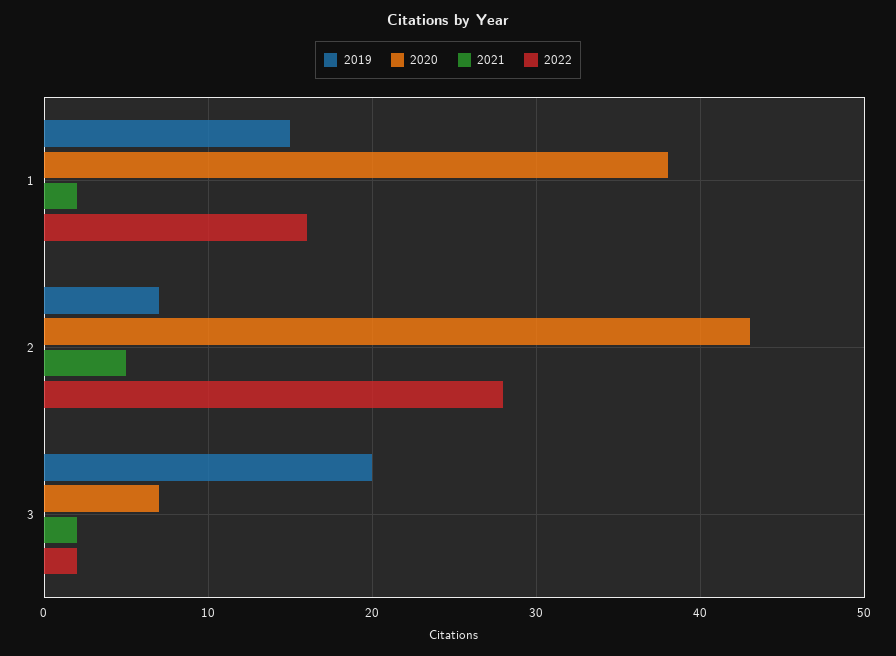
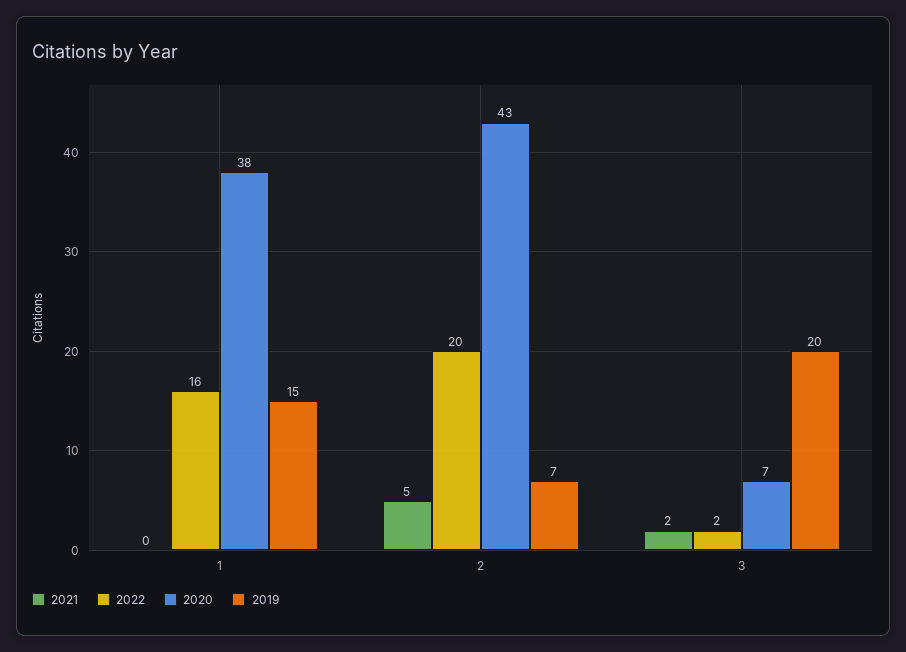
2021, 1: 2 -> 0
2022, 2: 28 -> 20

